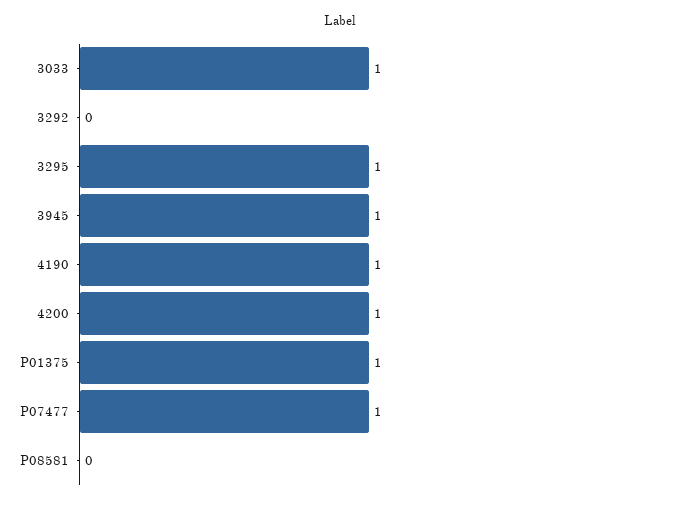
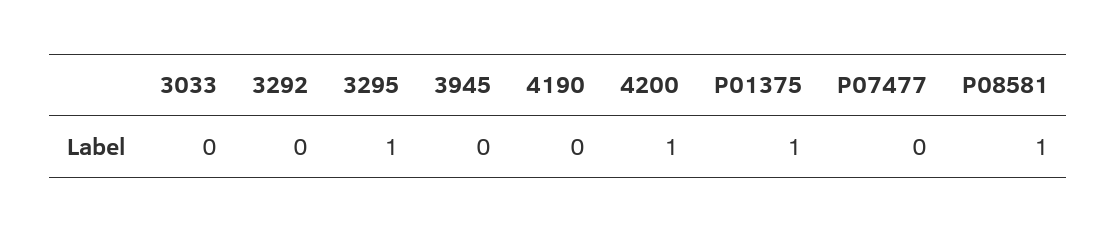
3033: 1 -> 0
3945: 1 -> 0
4190: 1 -> 0
P07477: 1 -> 0
P08581: 0 -> 1

